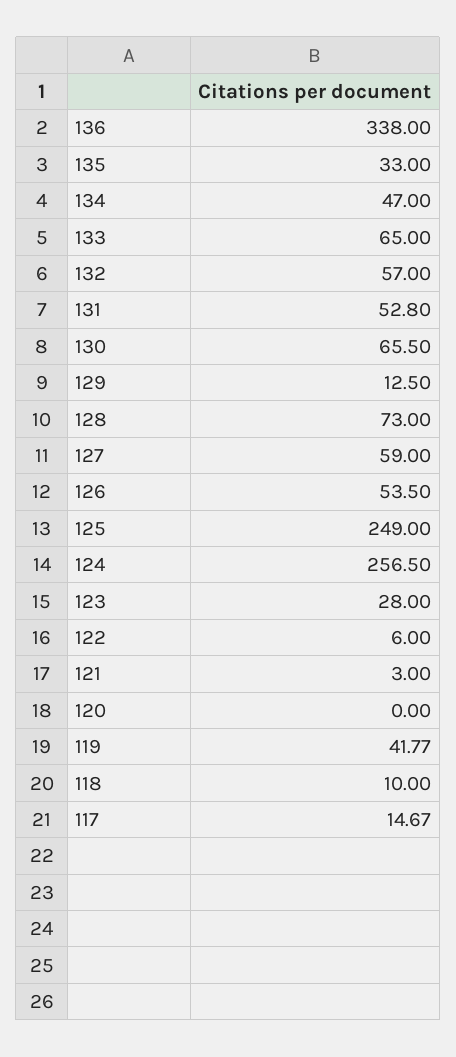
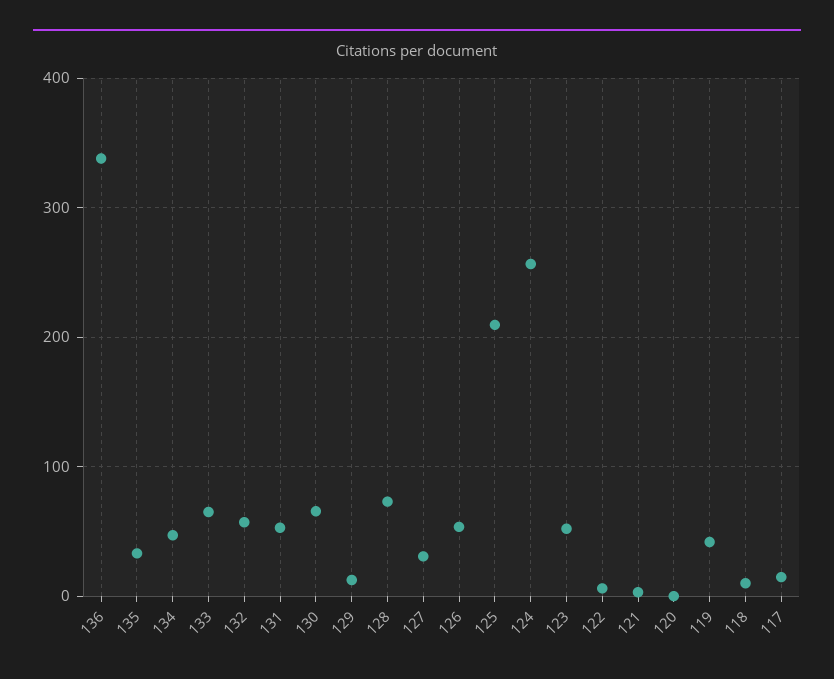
127: 59 -> 30
125: 249 -> 210
123: 28 -> 50

